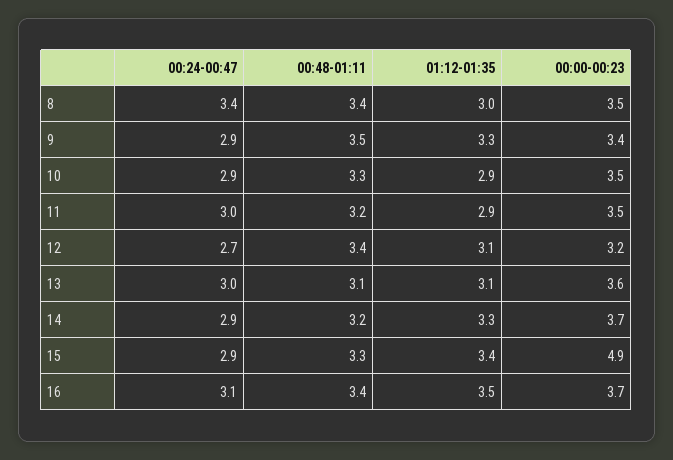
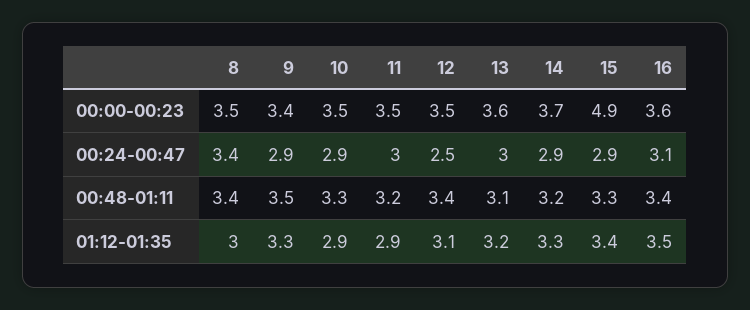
00:24-00:47, 12: 2.7 -> 2.5
00:00-00:23, 12: 3.2 -> 3.5
01:12-01:35, 13: 3.1 -> 3.2
00:00-00:23, 16: 3.7 -> 3.6

